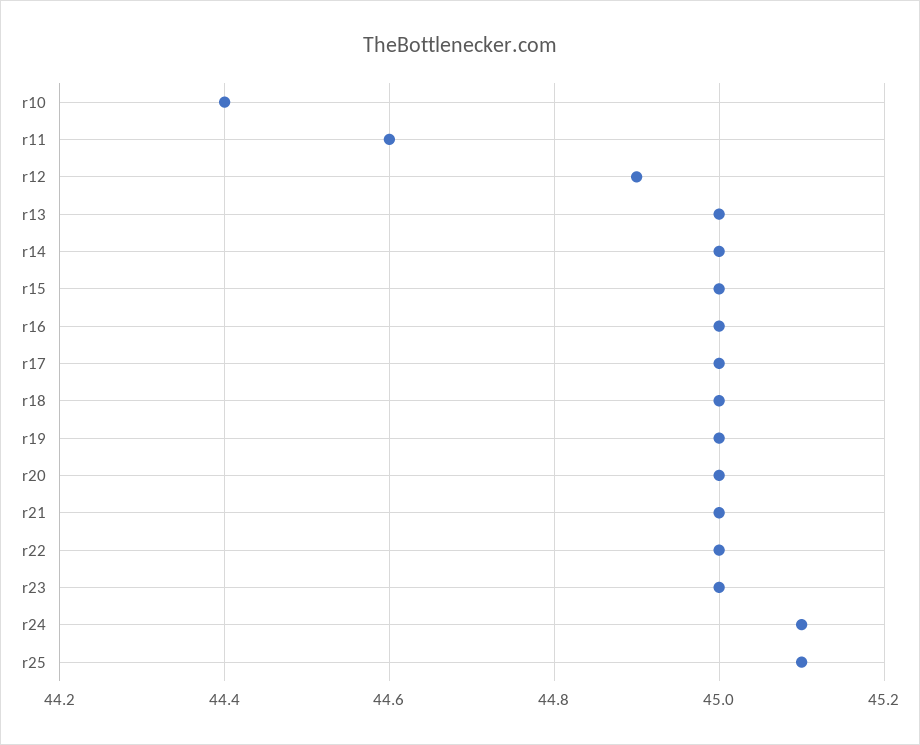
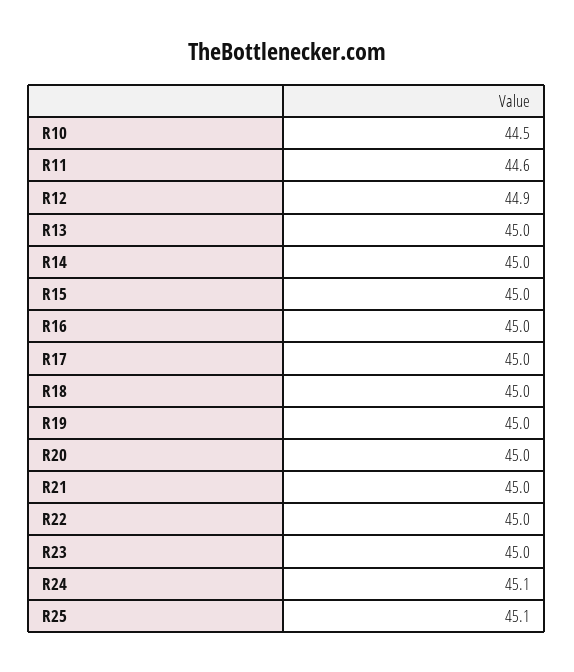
r10: 44.4 -> 44.5

